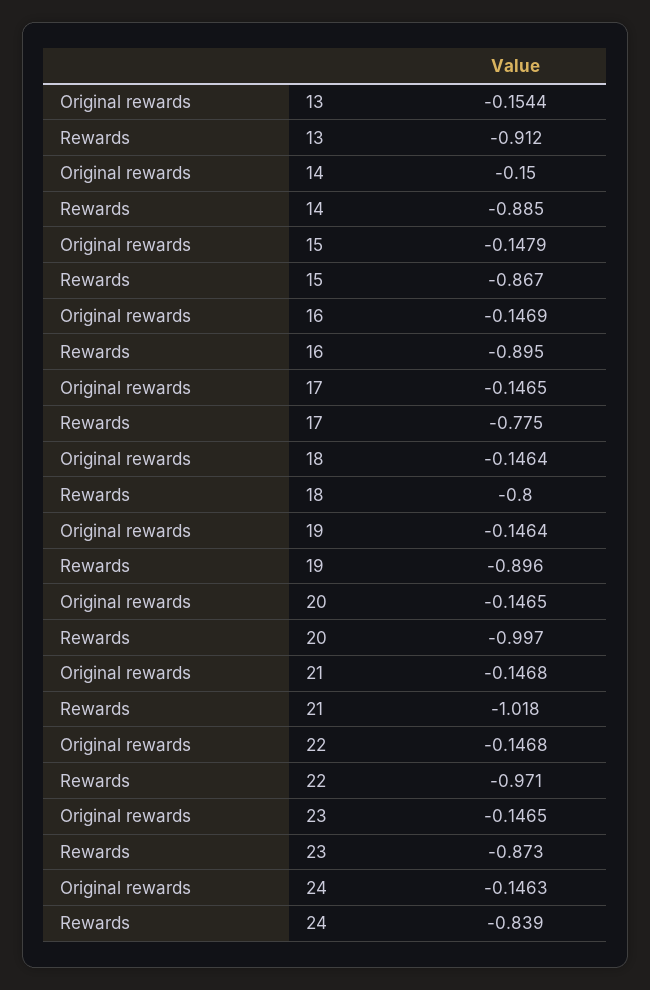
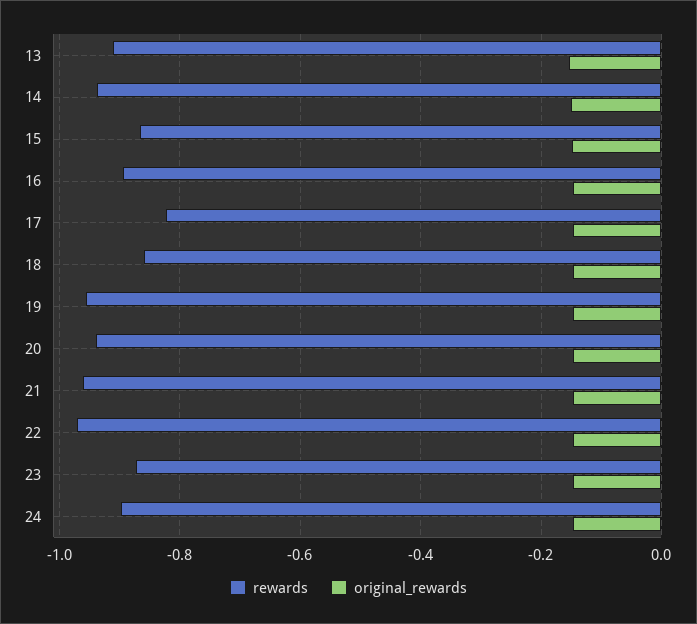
Rewards, 14: -0.885 -> -0.94
Rewards, 17: -0.775 -> -0.82
Rewards, 18: -0.8 -> -0.86
Rewards, 19: -0.896 -> -0.96
Rewards, 20: -0.997 -> -0.94
Rewards, 21: -1.018 -> -0.96
Rewards, 24: -0.839 -> -0.9

